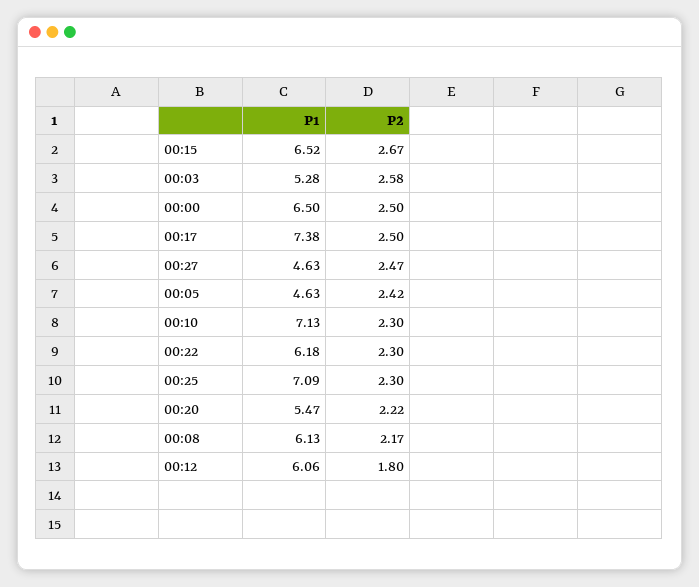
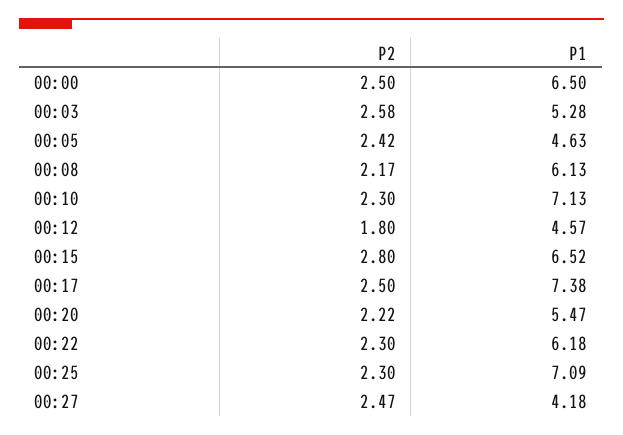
P2, 00:15: 2.67 -> 2.8
P1, 00:27: 4.63 -> 4.18
P1, 00:12: 6.06 -> 4.57

